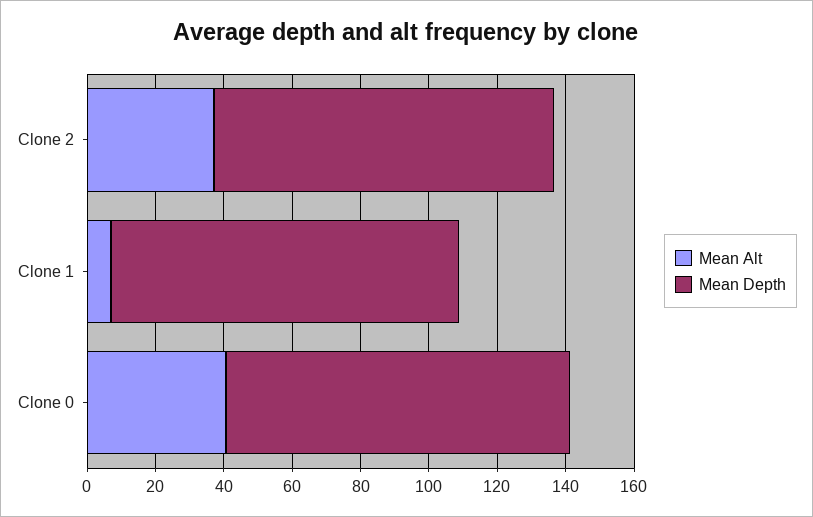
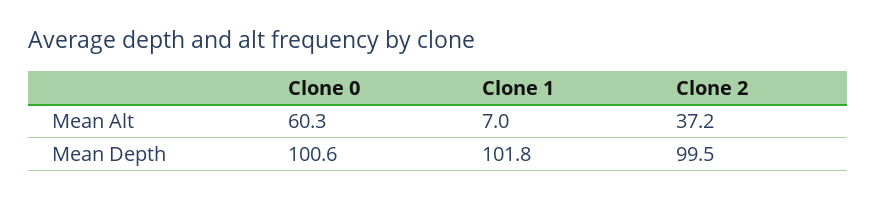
Mean Alt, Clone 0: 40 -> 60.3

